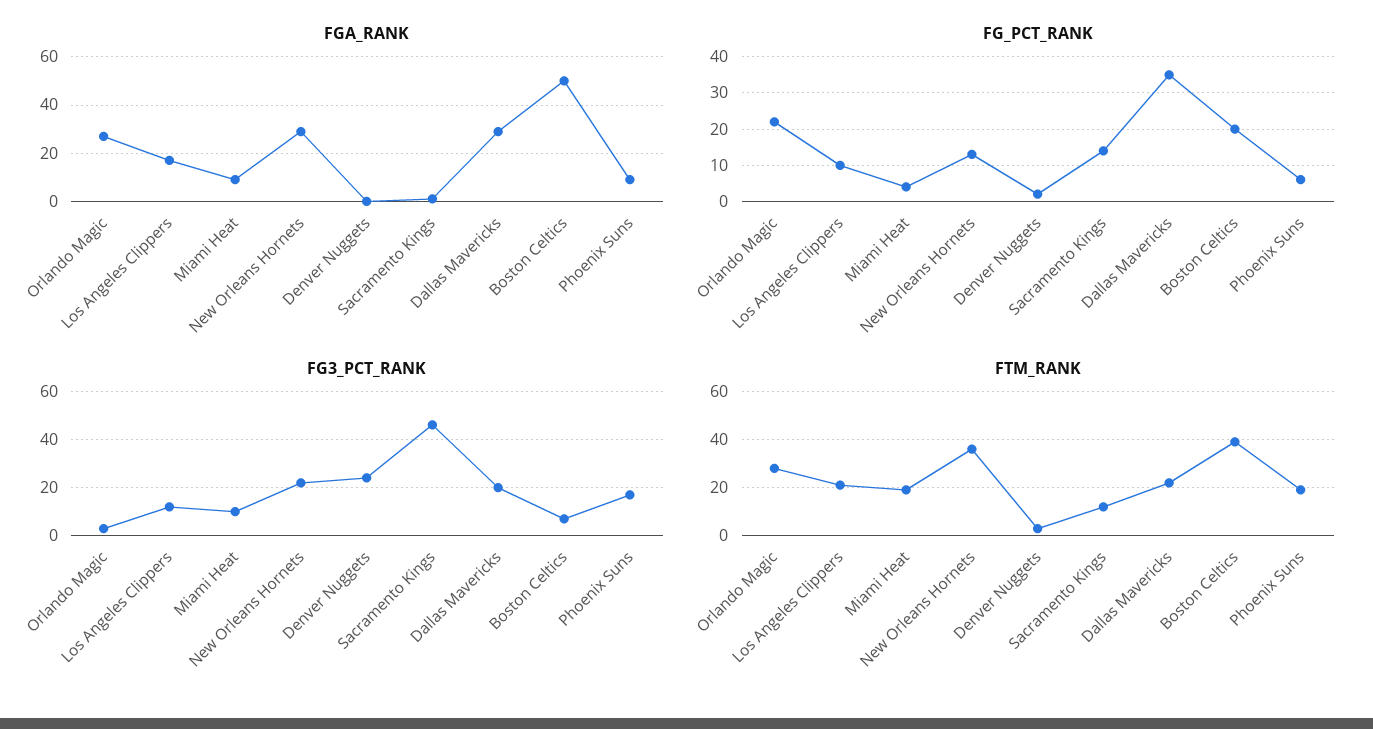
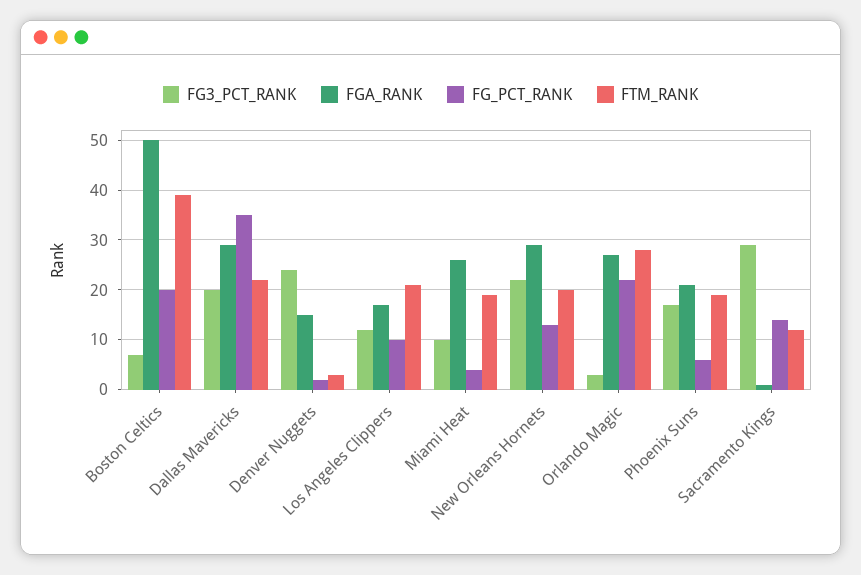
FGA_RANK, Miami Heat: 10 -> 25
FGA_RANK, Denver Nuggets: 0 -> 15
FGA_RANK, Phoenix Suns: 10 -> 20
FG3_PCT_RANK, Sacramento Kings: 45 -> 30
FTM_RANK, New Orleans Hornets: 35 -> 20

